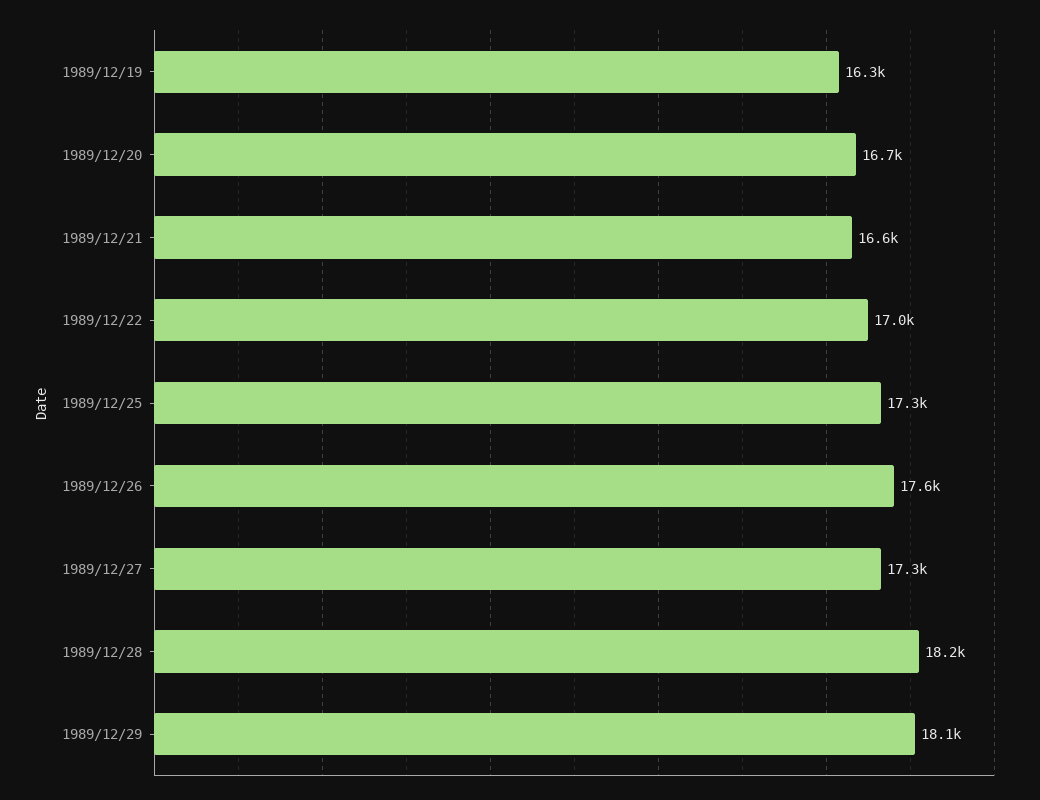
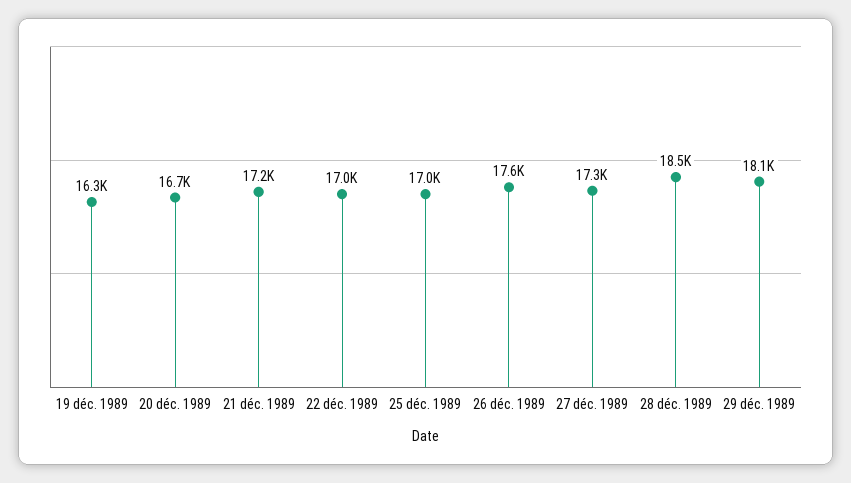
1989/12/21: 16600 -> 17200
1989/12/25: 17300 -> 17000
1989/12/28: 18200 -> 18500

